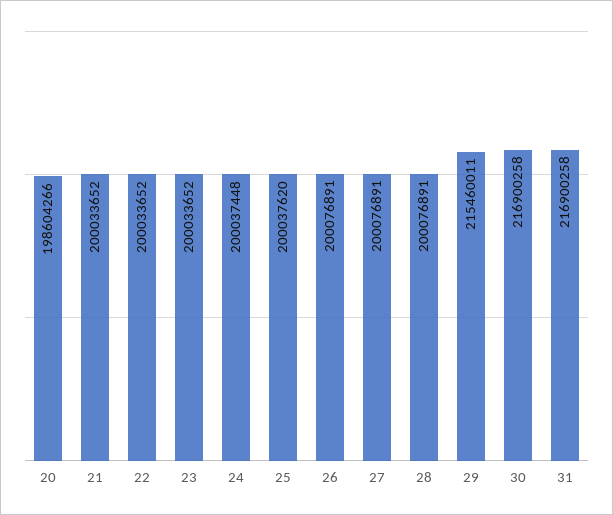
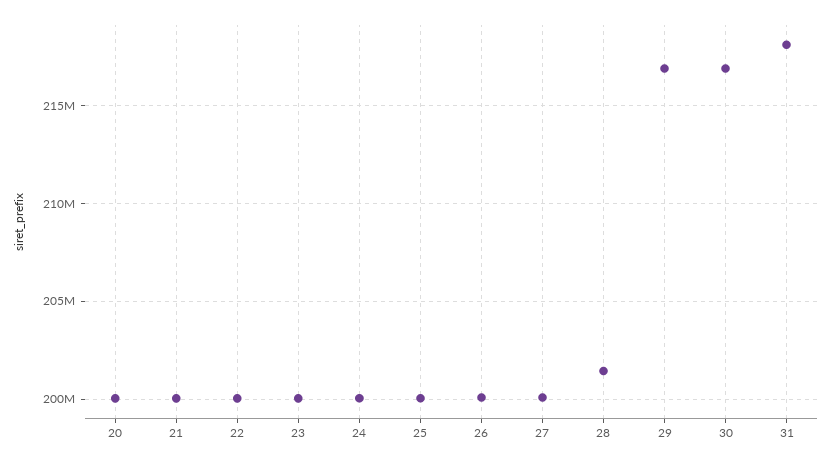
20: 198604266 -> 200000000
28: 200076891 -> 201500000
29: 215460011 -> 217000000
31: 216900258 -> 218000000

